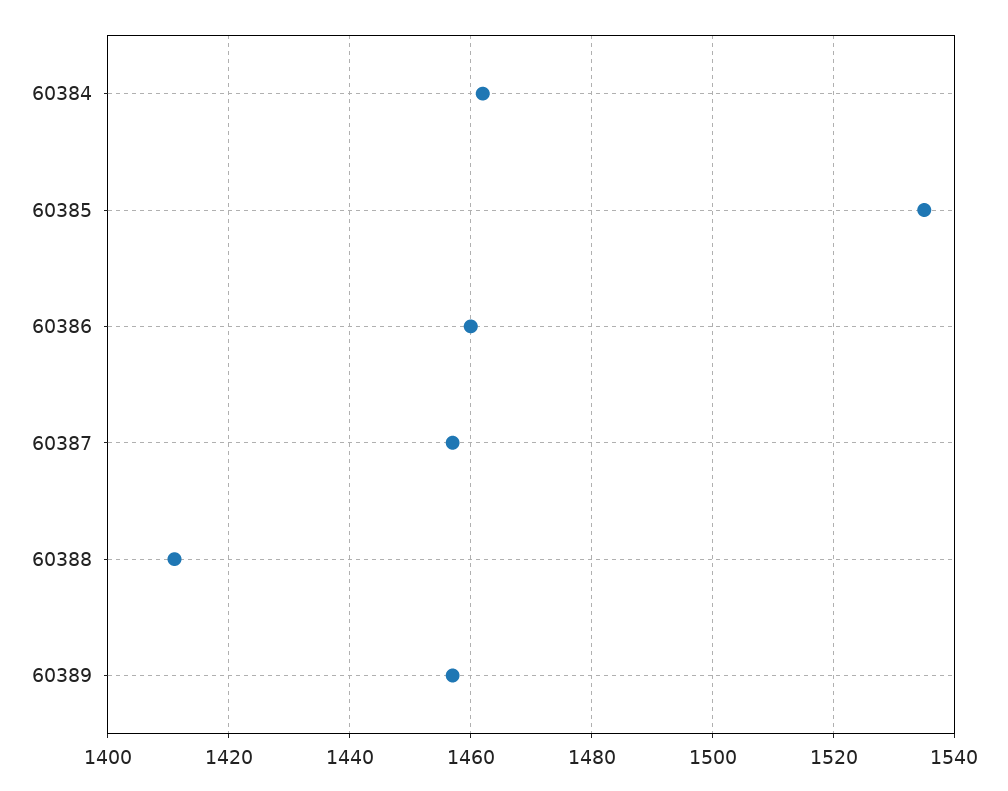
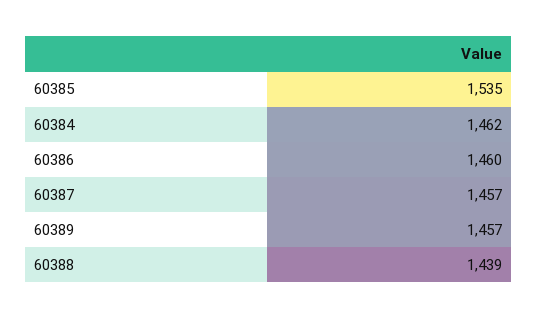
60388: 1410 -> 1439

